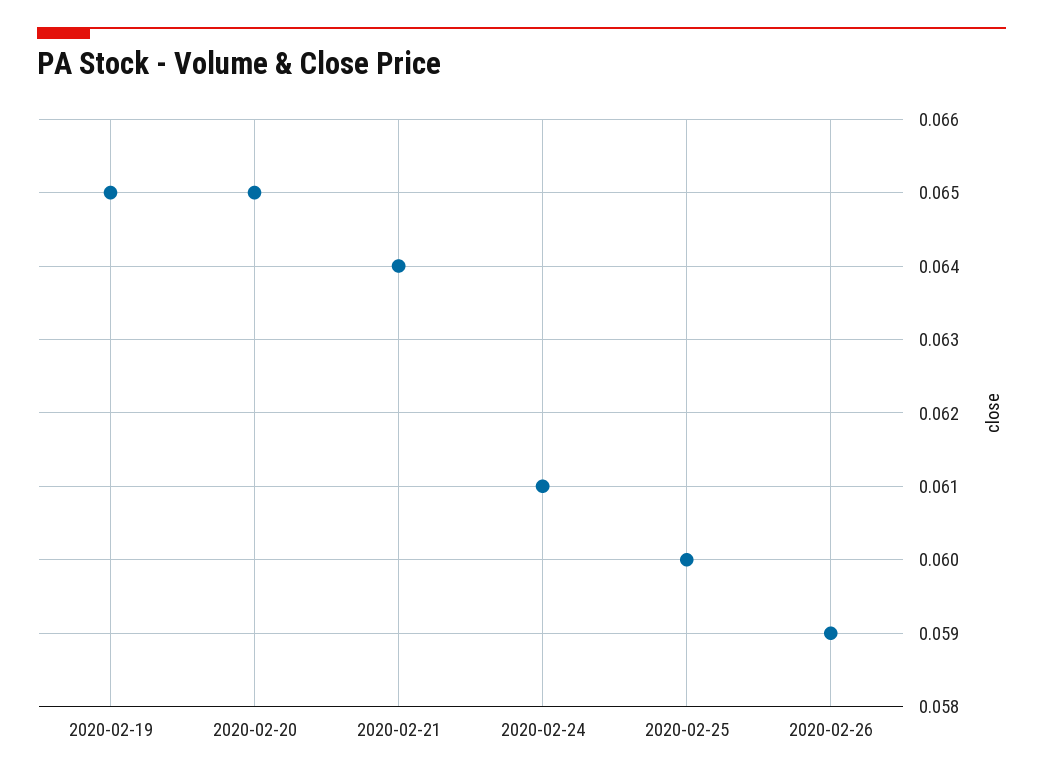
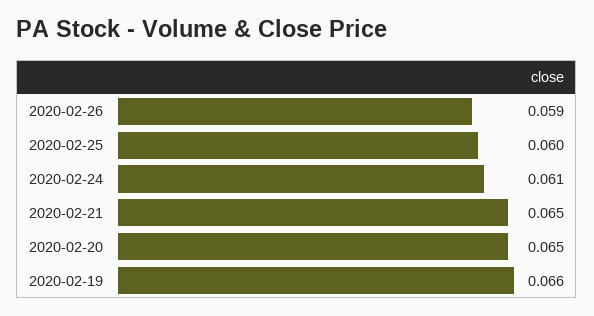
2020-02-19: 0.065 -> 0.066
2020-02-21: 0.064 -> 0.065

